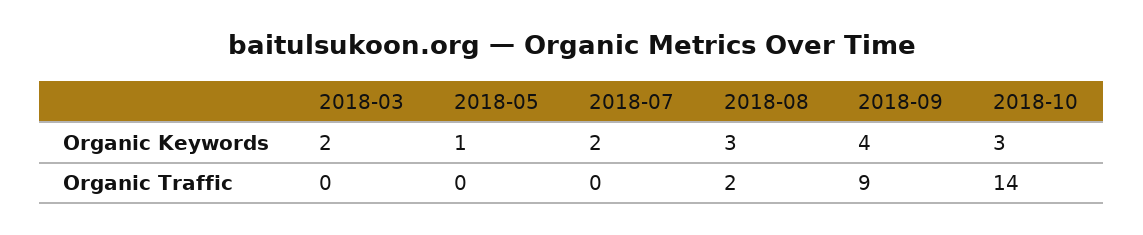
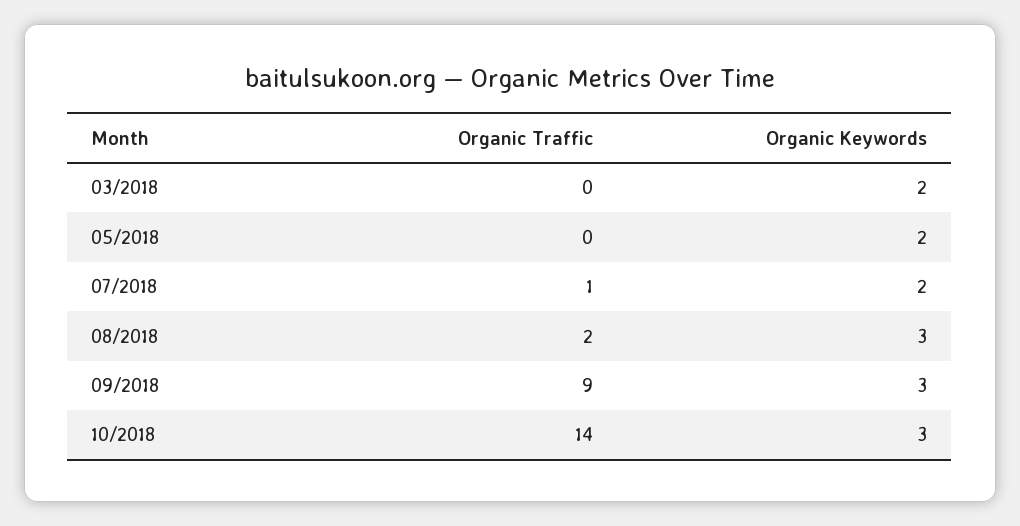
2018-05, Organic Keywords: 1 -> 2
2018-09, Organic Keywords: 4 -> 3
2018-07, Organic Traffic: 0 -> 1

